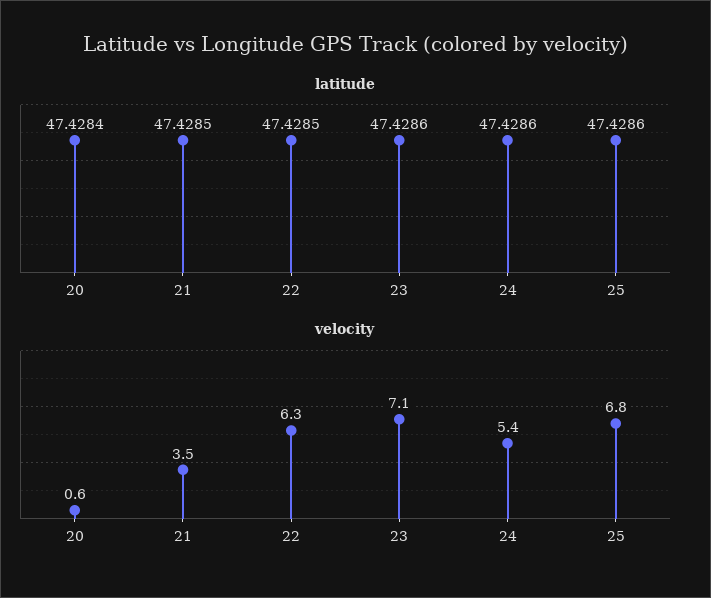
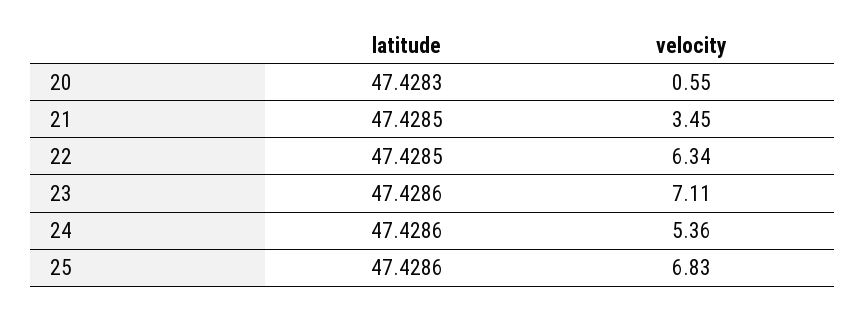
latitude, 20: 47.4284 -> 47.4283

